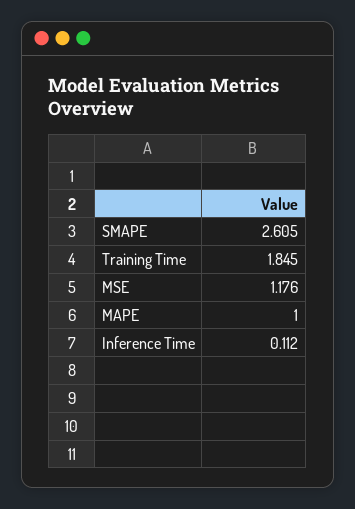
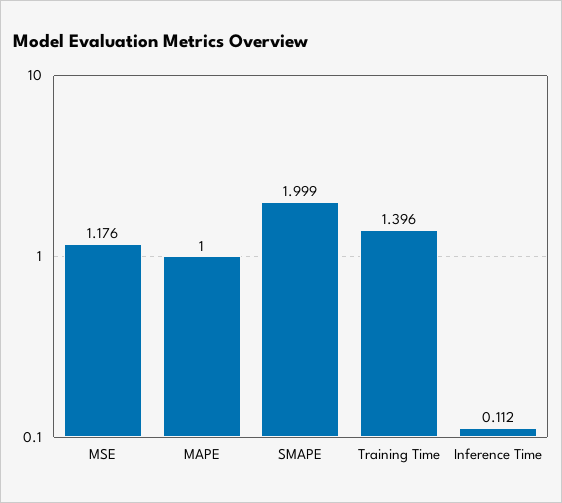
SMAPE: 2.605 -> 1.999
Training Time: 1.845 -> 1.396

